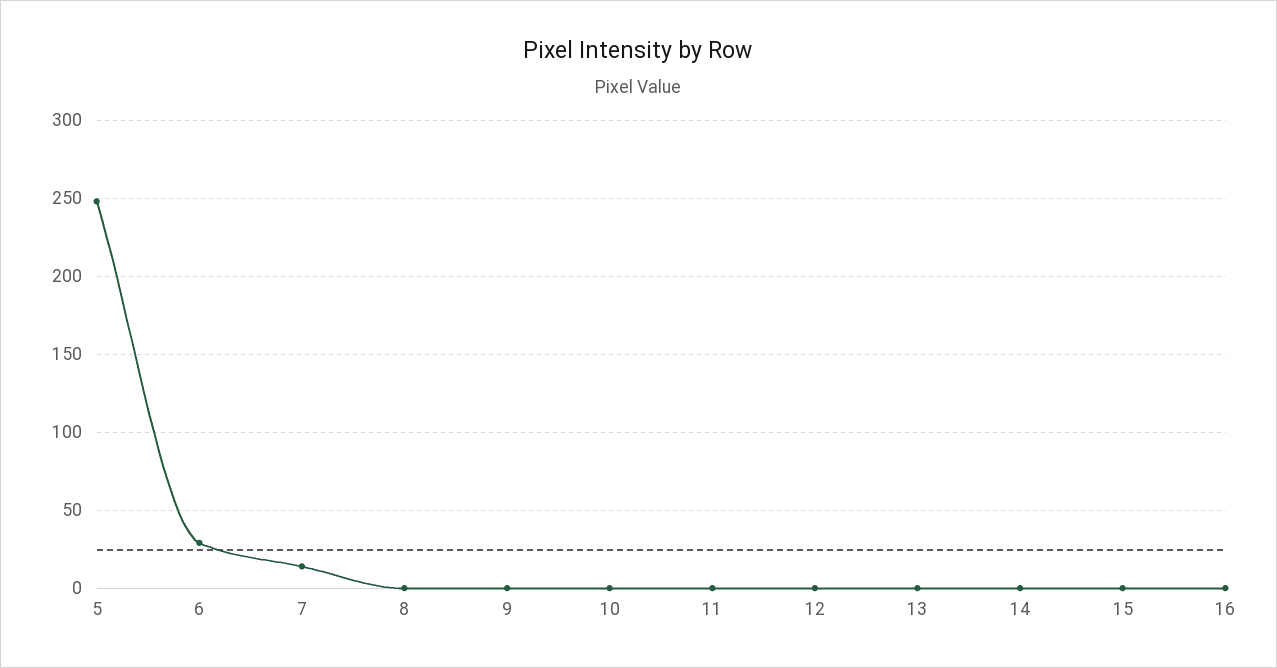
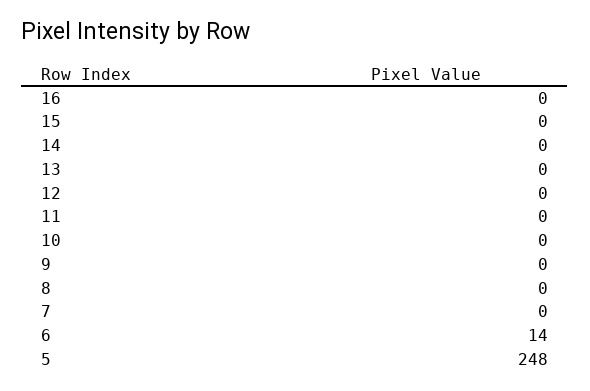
6: 30 -> 14
7: 15 -> 0

